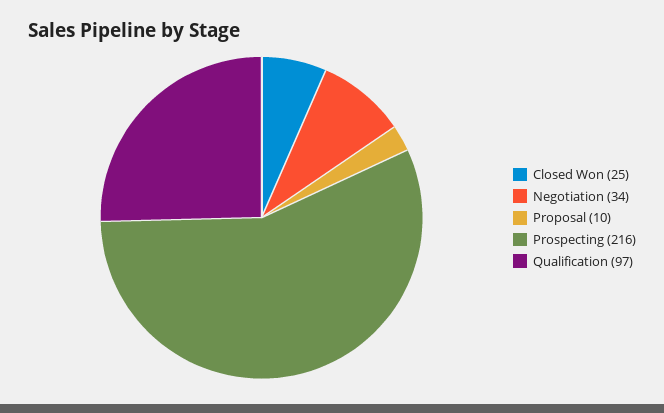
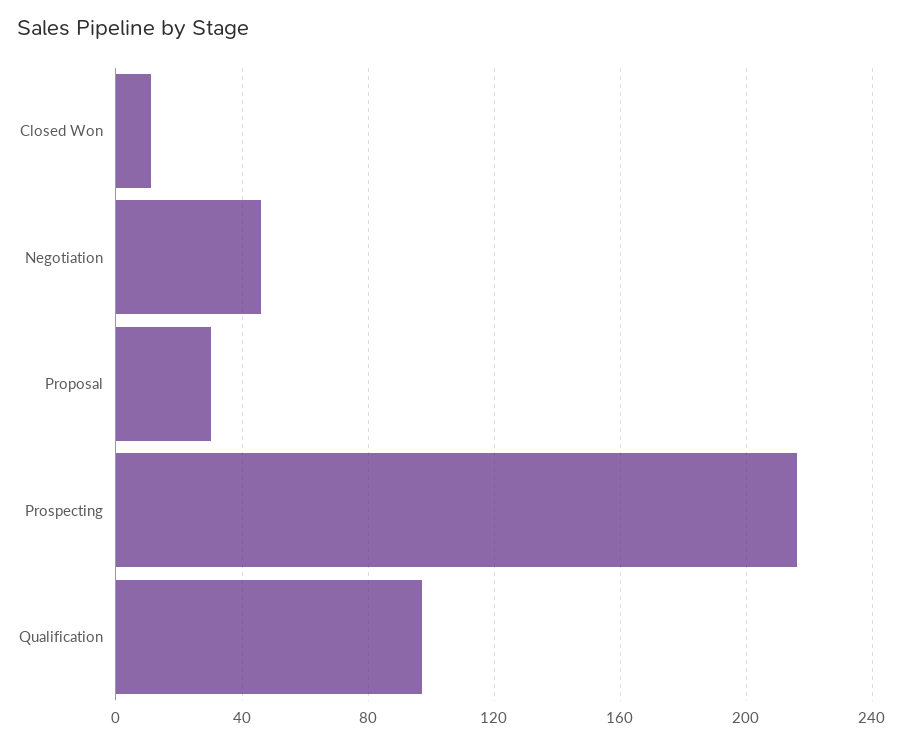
Closed Won: 25 -> 10
Negotiation: 34 -> 45
Proposal: 10 -> 30

